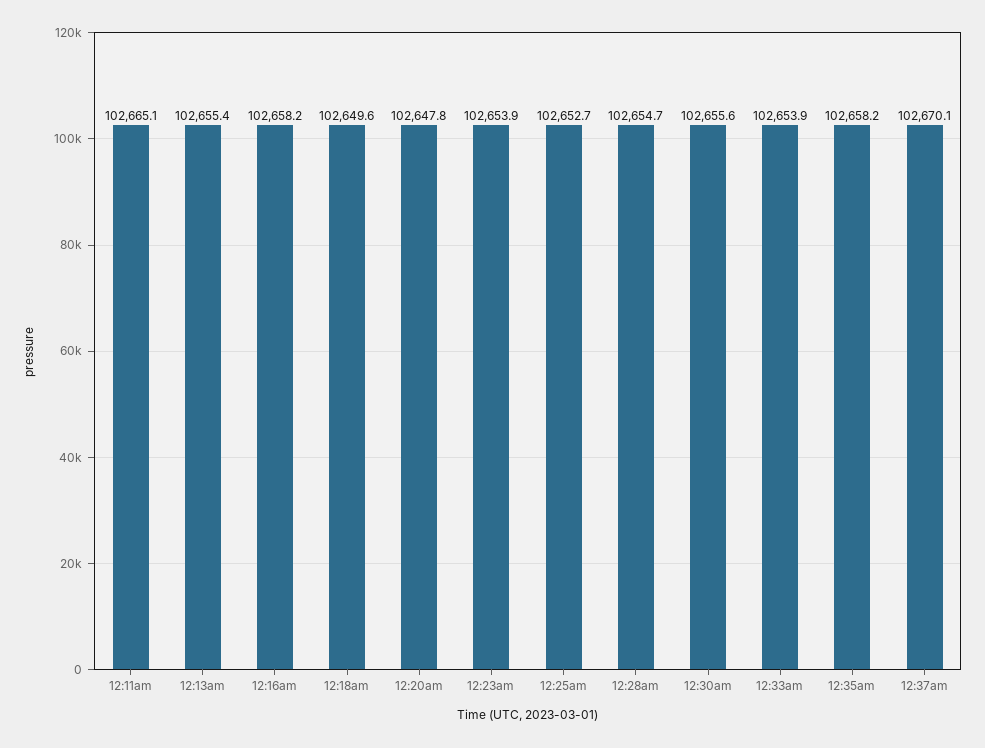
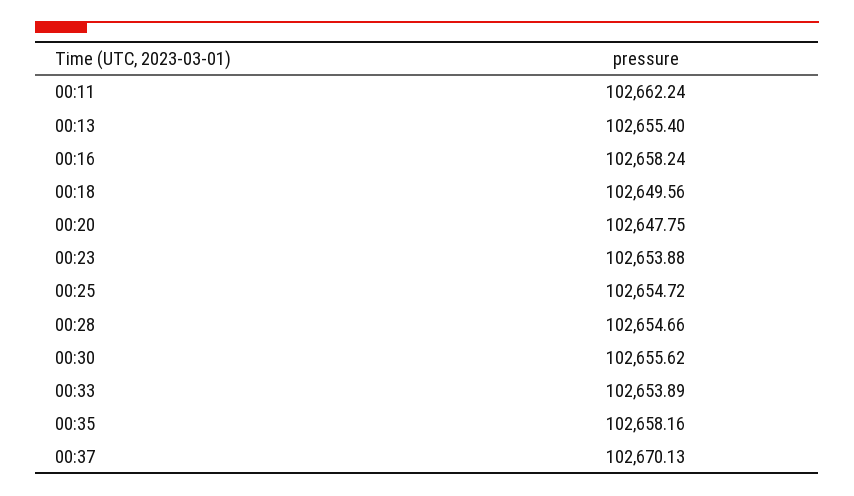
12:11am: 102665.1 -> 102662.24
12:25am: 102652.7 -> 102654.72

